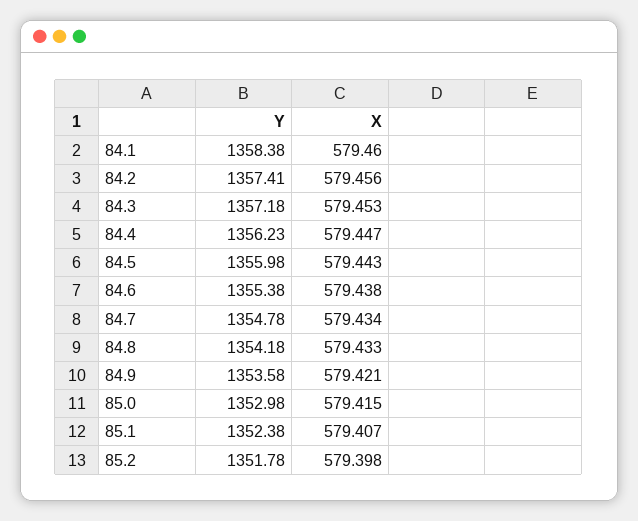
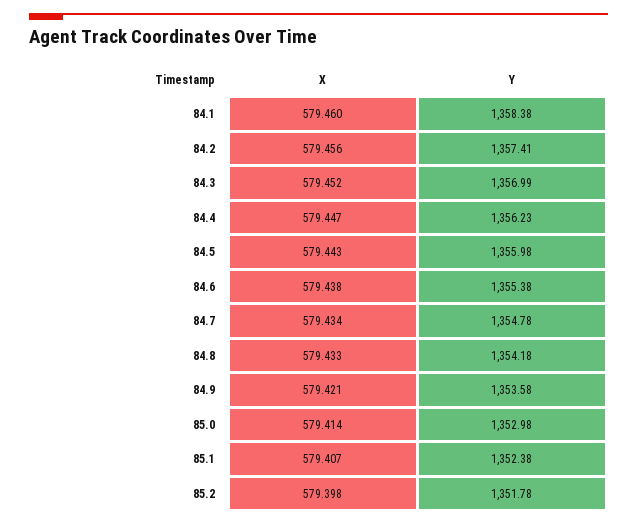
Y, 84.3: 1357.18 -> 1356.99
X, 84.3: 579.453 -> 579.452
X, 85.0: 579.415 -> 579.414

